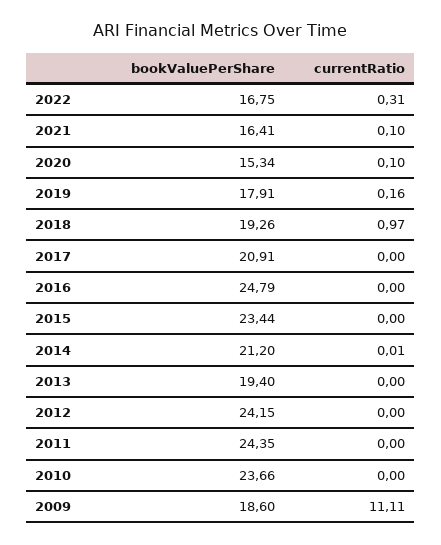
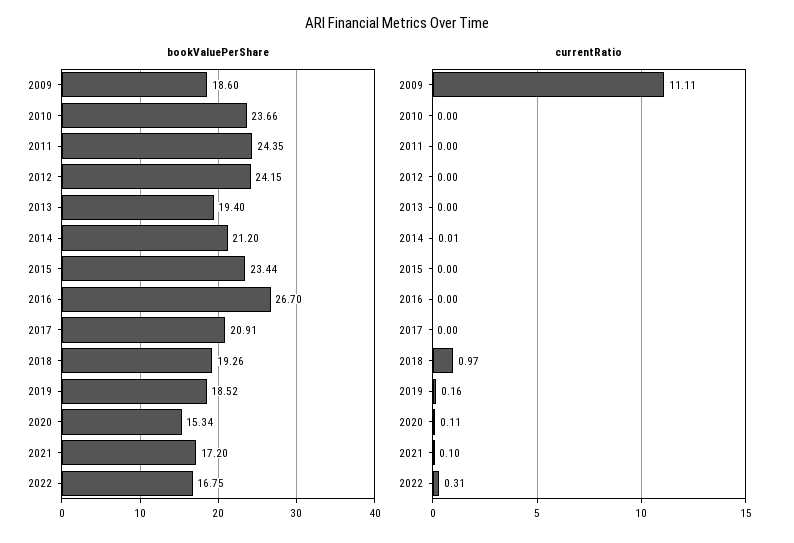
bookValuePerShare, 2021: 16.41 -> 17.2
currentRatio, 2020: 0.1 -> 0.11
bookValuePerShare, 2019: 17.91 -> 18.52
bookValuePerShare, 2016: 24.79 -> 26.7

